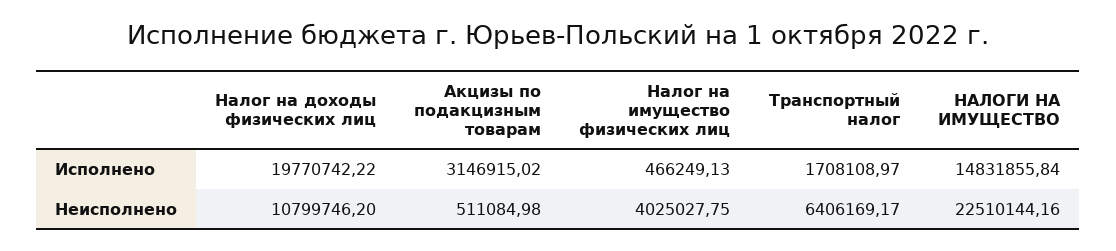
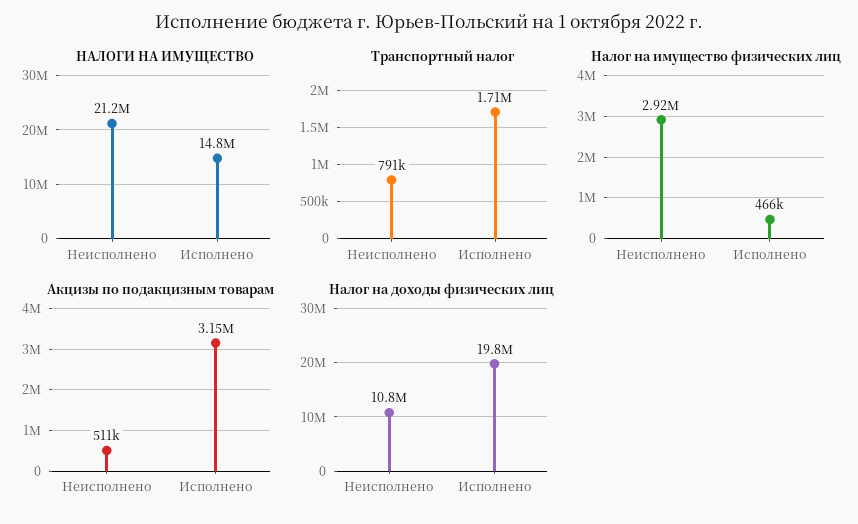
Налог на имущество физических лиц, Неисполнено: 4025027.75 -> 2920000
Транспортный налог, Неисполнено: 6406169.17 -> 791000
НАЛОГИ НА ИМУЩЕСТВО, Неисполнено: 22510144.16 -> 21200000

